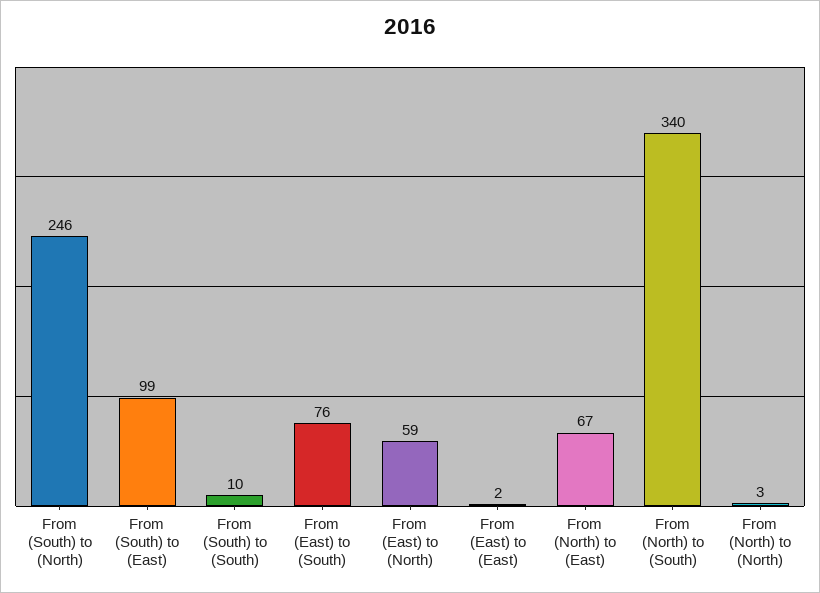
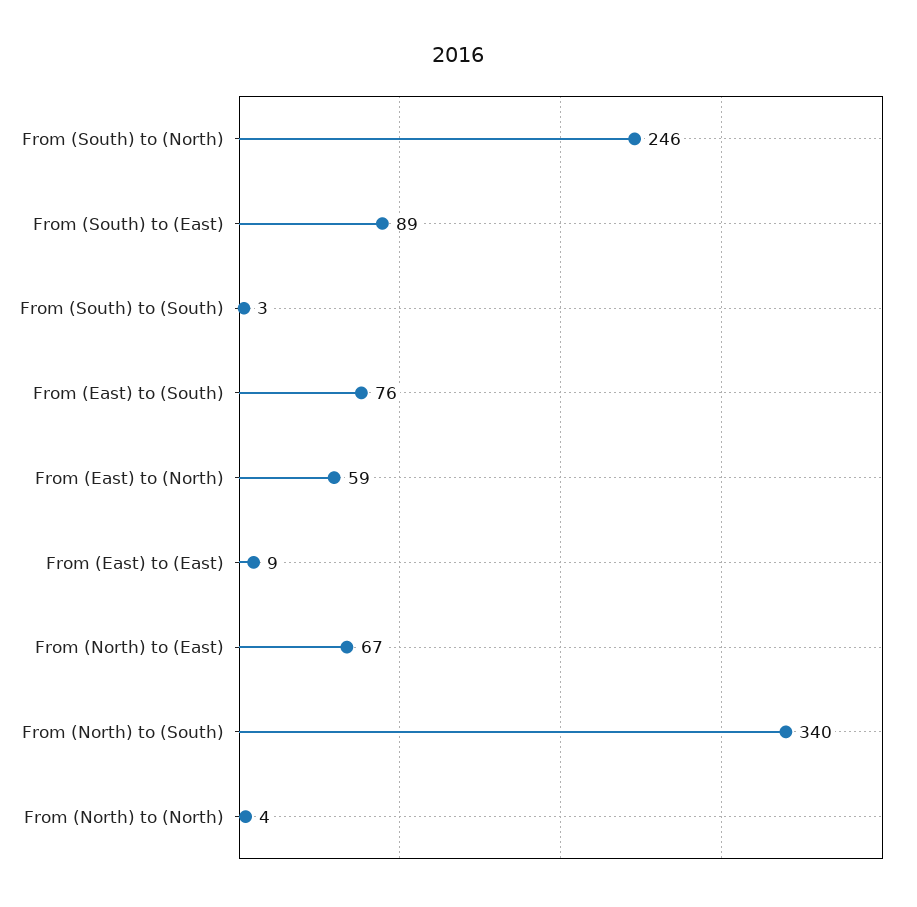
From (South) to (East): 99 -> 89
From (South) to (South): 10 -> 3
From (East) to (East): 2 -> 9
From (North) to (North): 3 -> 4

